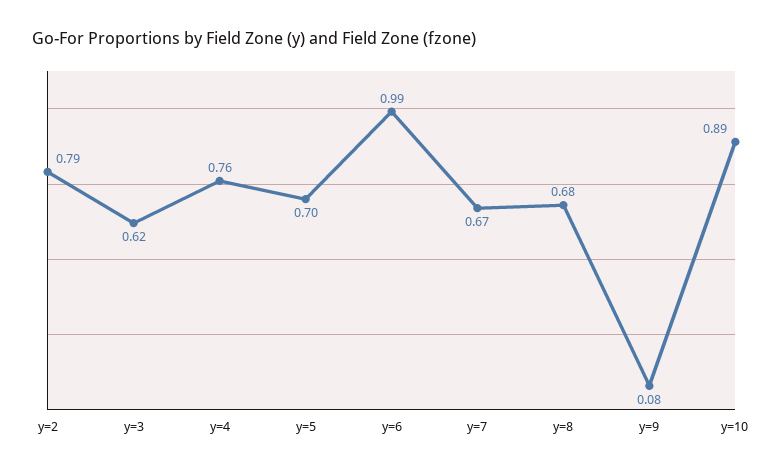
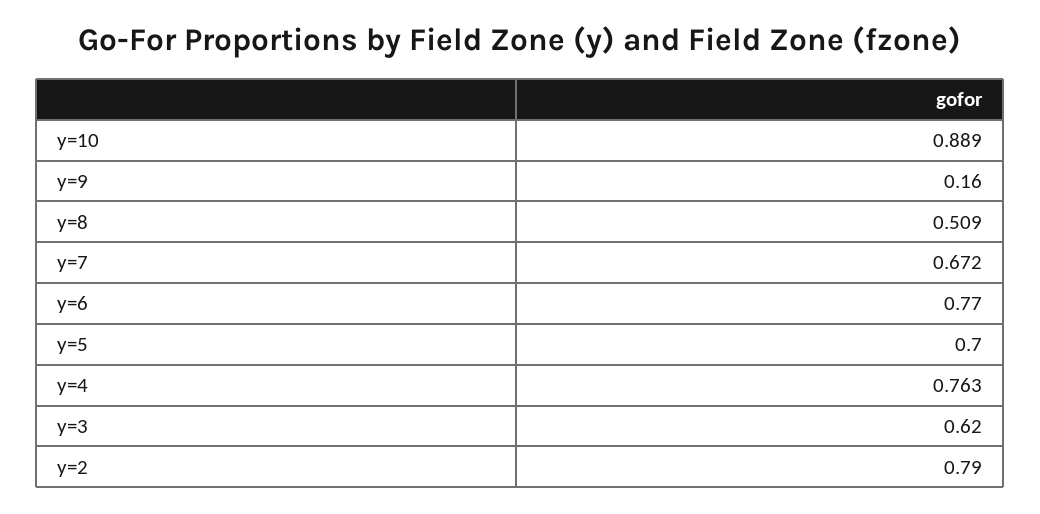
y=6: 0.99 -> 0.77
y=8: 0.68 -> 0.509
y=9: 0.08 -> 0.16

